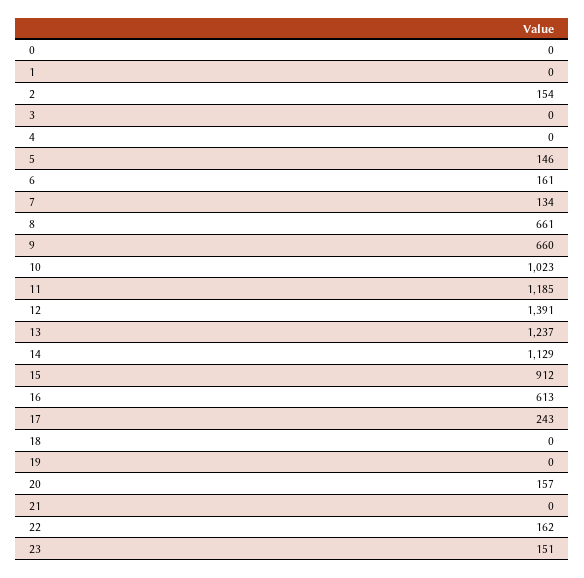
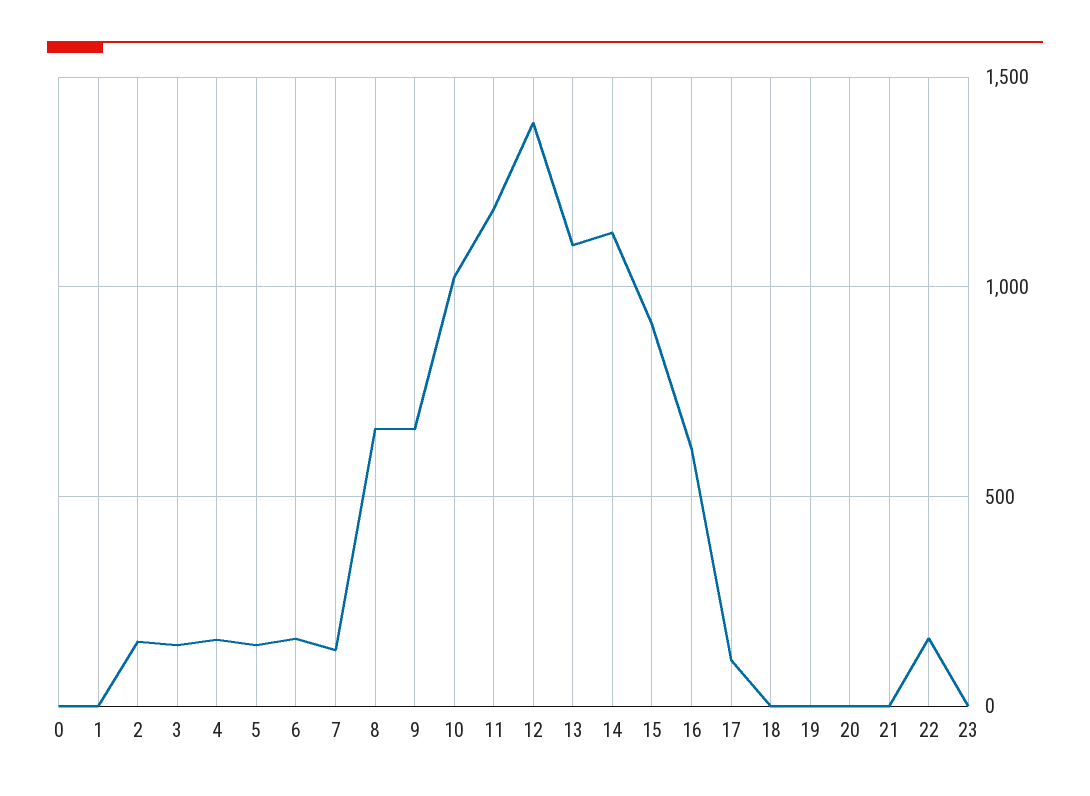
3: 0 -> 150
4: 0 -> 150
13: 1237 -> 1100
17: 243 -> 100
20: 157 -> 0
23: 151 -> 0

